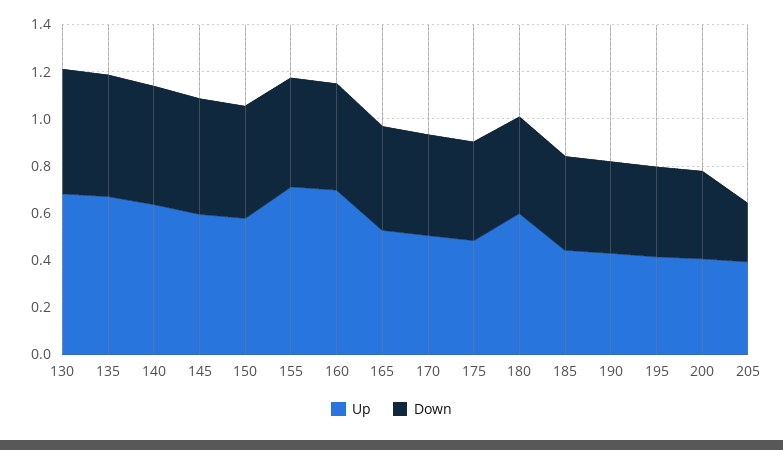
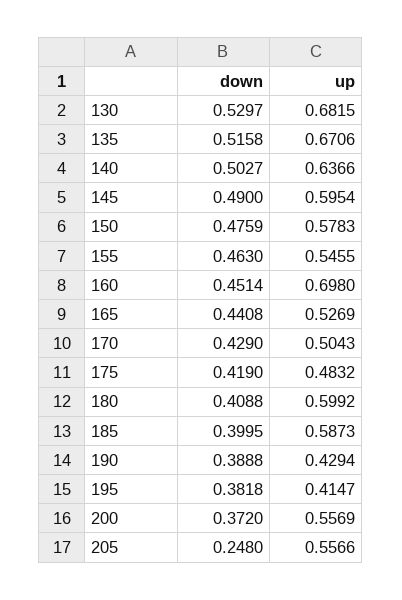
Up, 155: 0.7 -> 0.5455
Up, 185: 0.45 -> 0.5873
Up, 200: 0.4 -> 0.5569
Up, 205: 0.4 -> 0.5566

